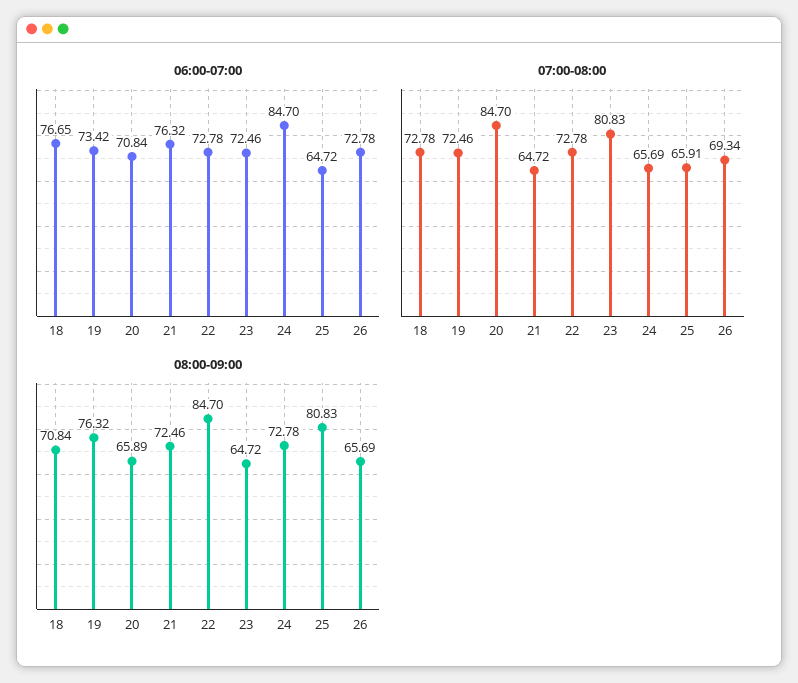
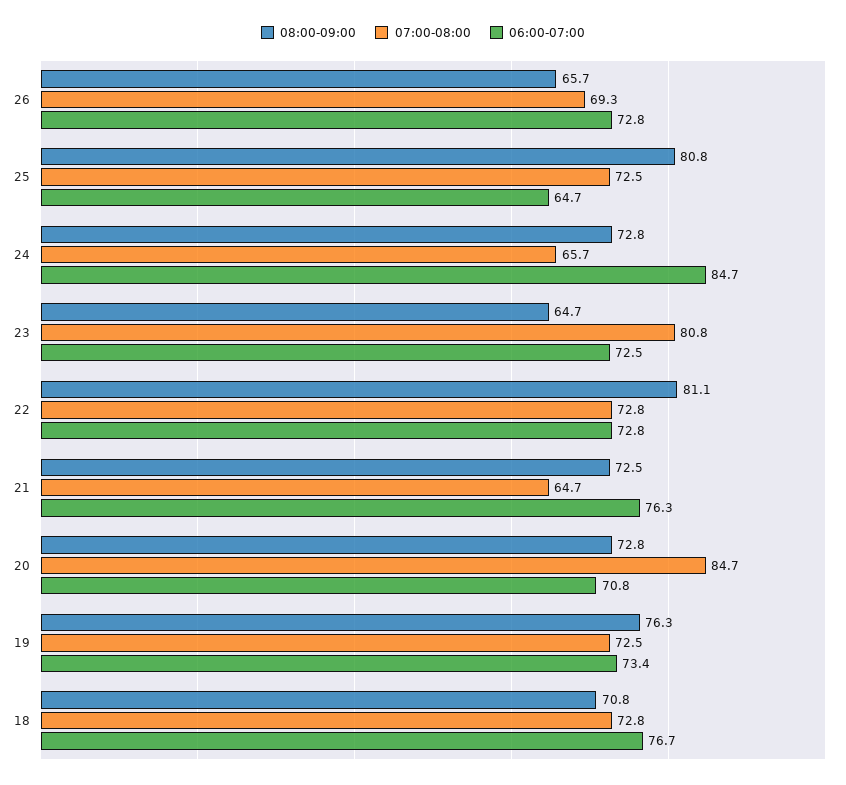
07:00-08:00, 25: 65.91 -> 72.5
08:00-09:00, 20: 65.89 -> 72.8
08:00-09:00, 22: 84.7 -> 81.1

